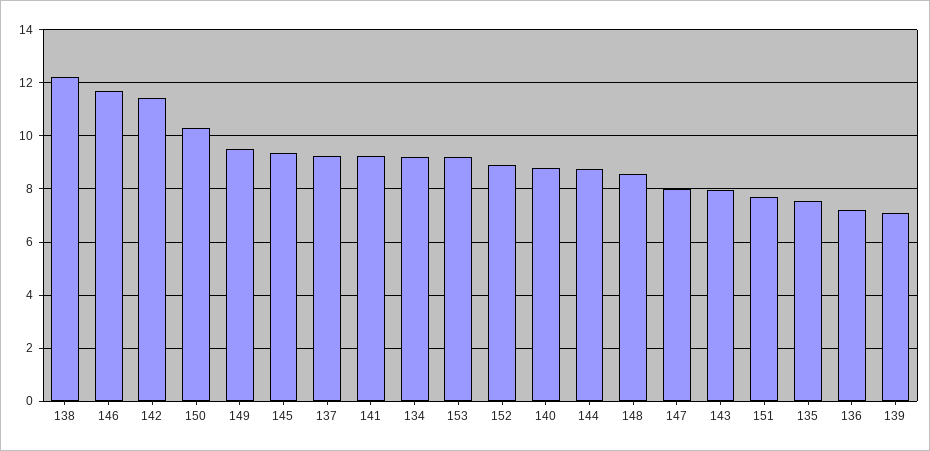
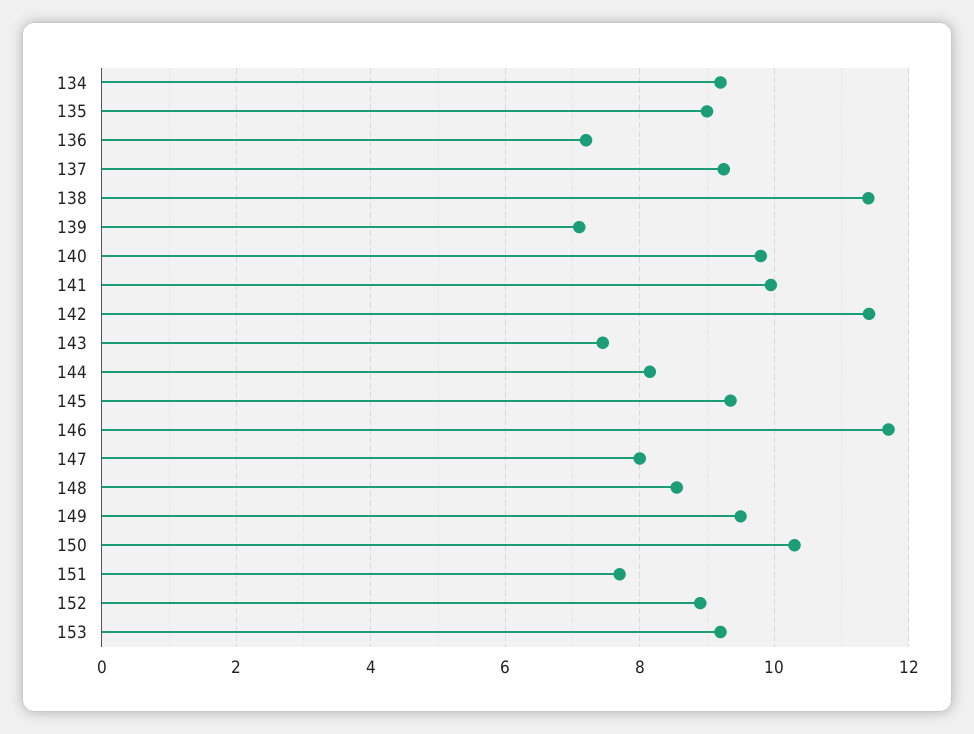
138: 12.25 -> 11.4
141: 9.25 -> 10
140: 8.75 -> 9.8
144: 8.75 -> 8.2
143: 8 -> 7.4
135: 7.5 -> 9

